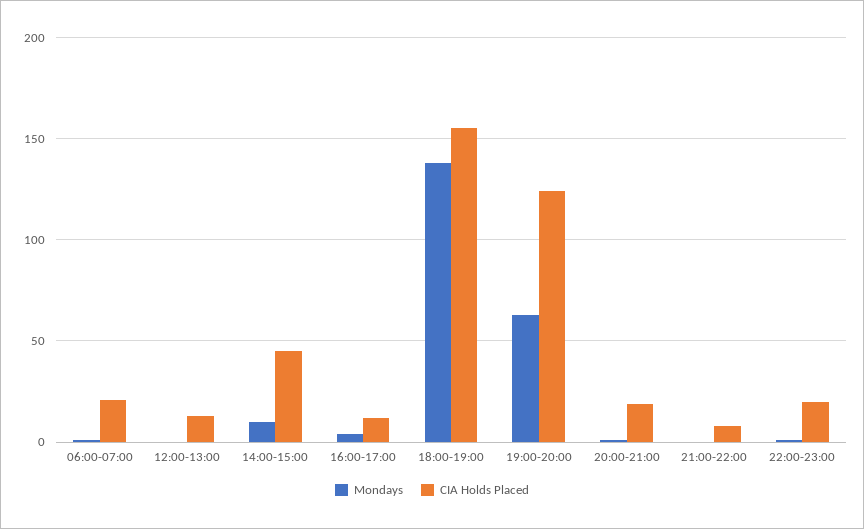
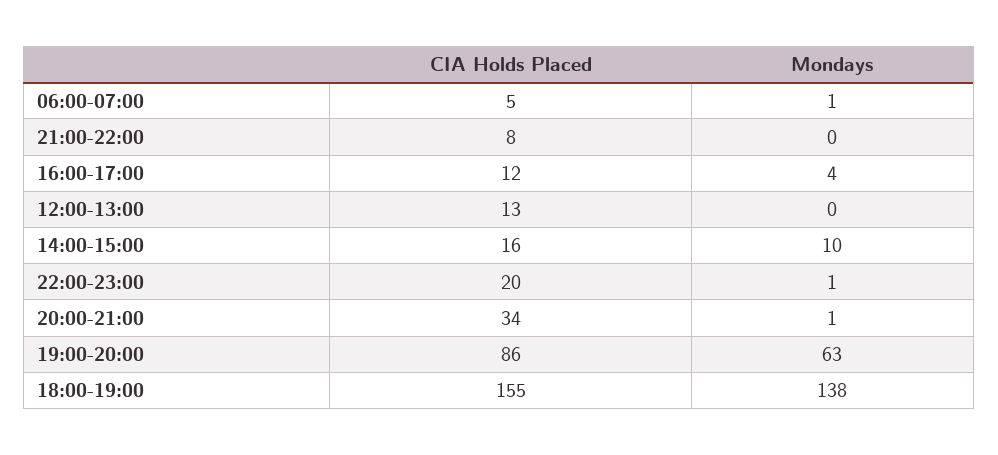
CIA Holds Placed, 06:00-07:00: 20 -> 5
CIA Holds Placed, 14:00-15:00: 45 -> 16
CIA Holds Placed, 19:00-20:00: 125 -> 86
CIA Holds Placed, 20:00-21:00: 20 -> 34

